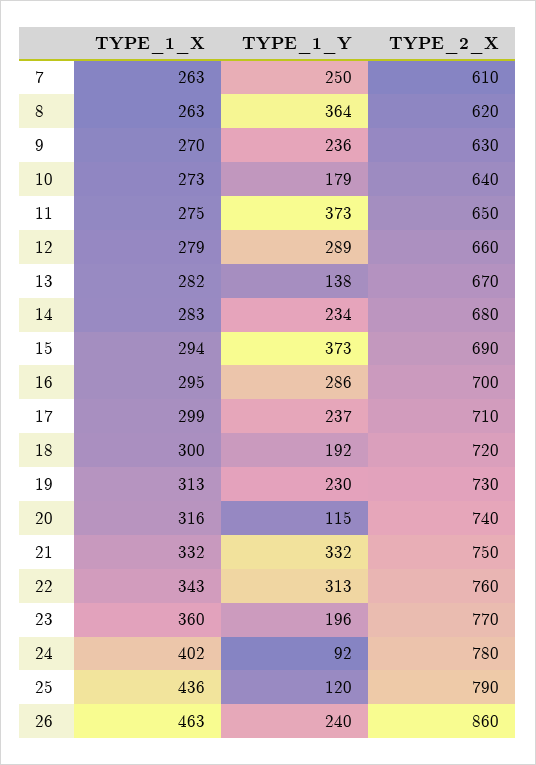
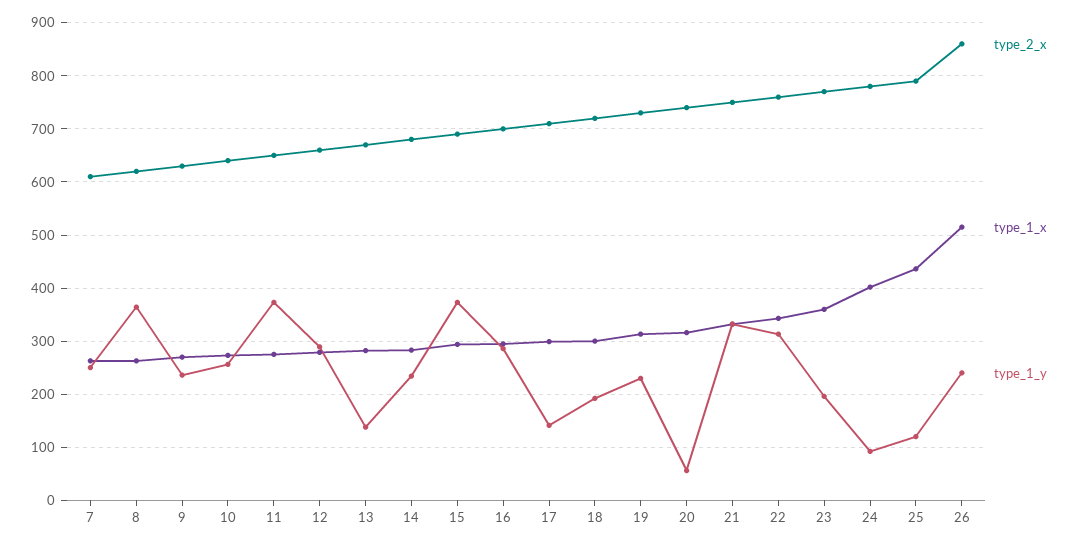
TYPE_1_Y, 10: 179 -> 260
TYPE_1_Y, 17: 237 -> 140
TYPE_1_Y, 20: 115 -> 60
TYPE_1_X, 26: 463 -> 520

